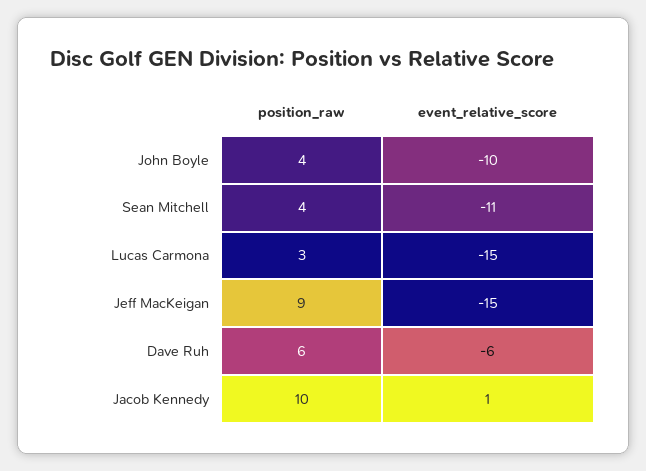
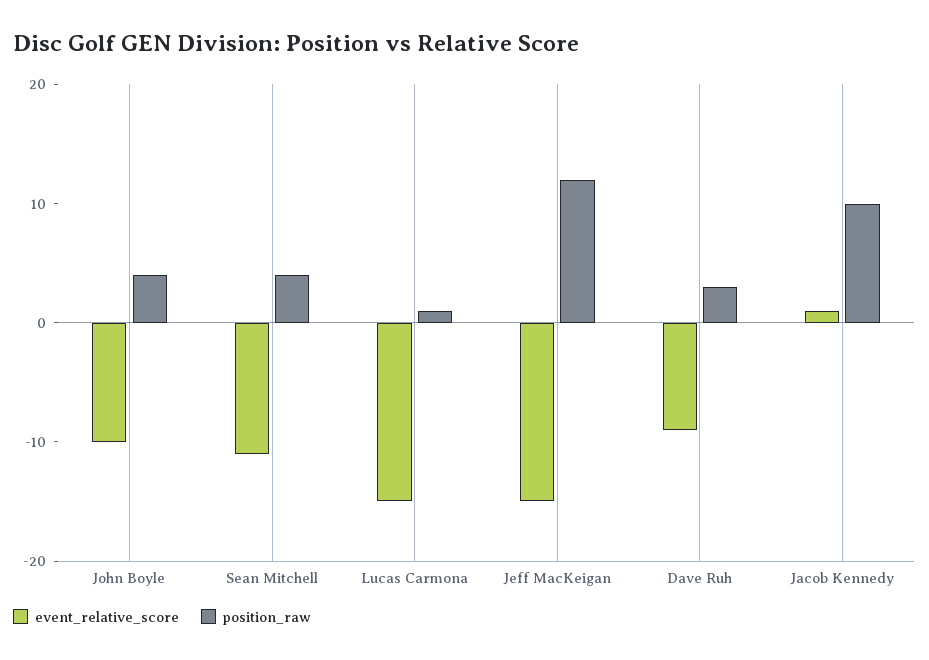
position_raw, Lucas Carmona: 3 -> 1
position_raw, Jeff MacKeigan: 9 -> 12
position_raw, Dave Ruh: 6 -> 3
event_relative_score, Dave Ruh: -6 -> -9

